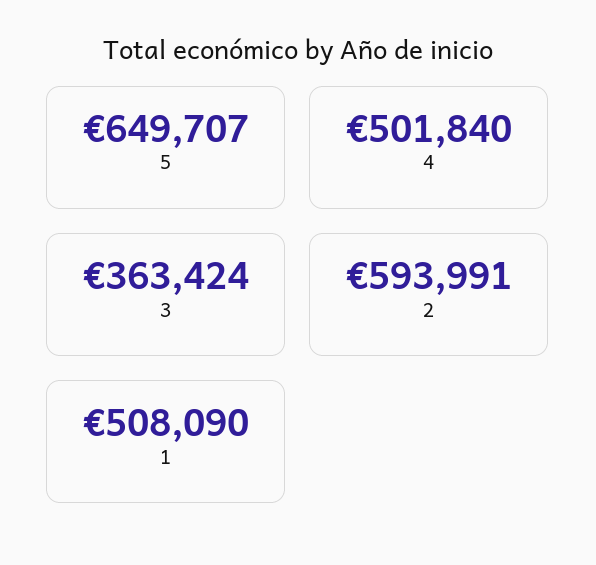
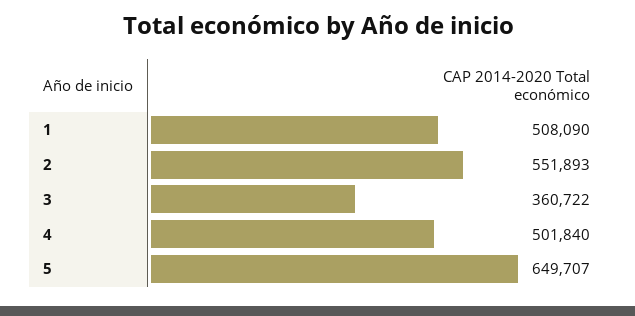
3: 363424 -> 360722
2: 593991 -> 551893

